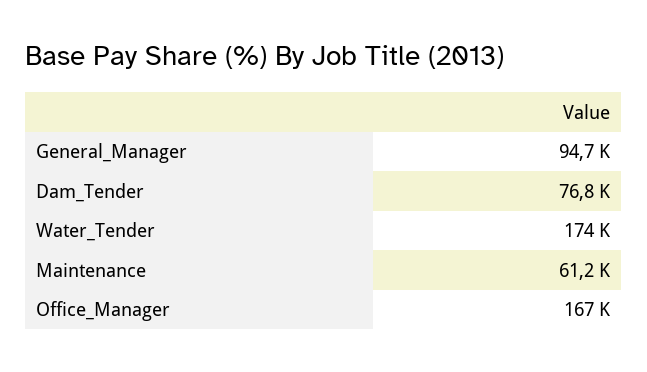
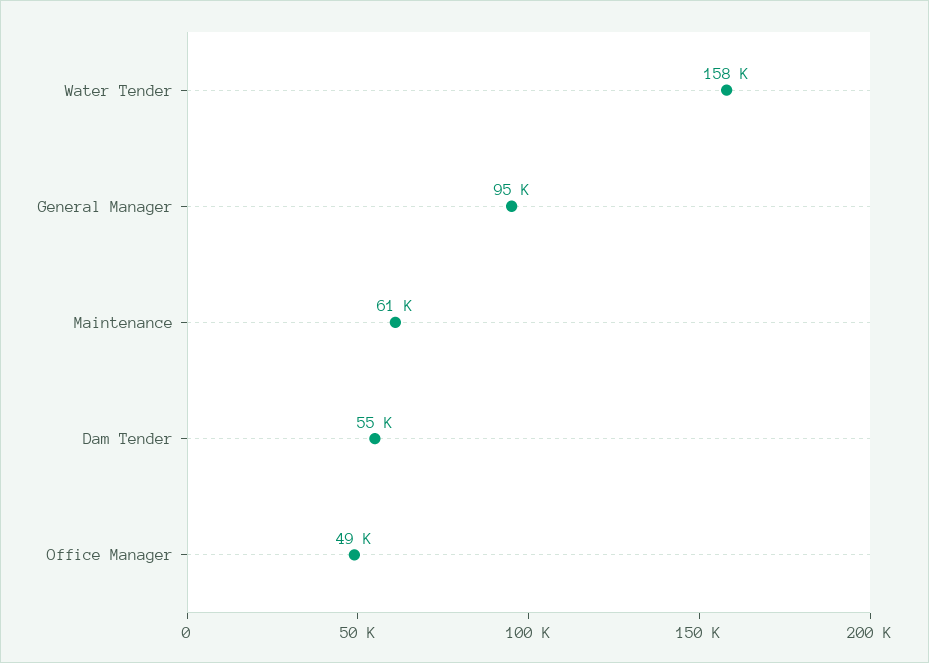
Dam_Tender: 76800 -> 55000
Water_Tender: 174000 -> 158000
Office_Manager: 167000 -> 49000

